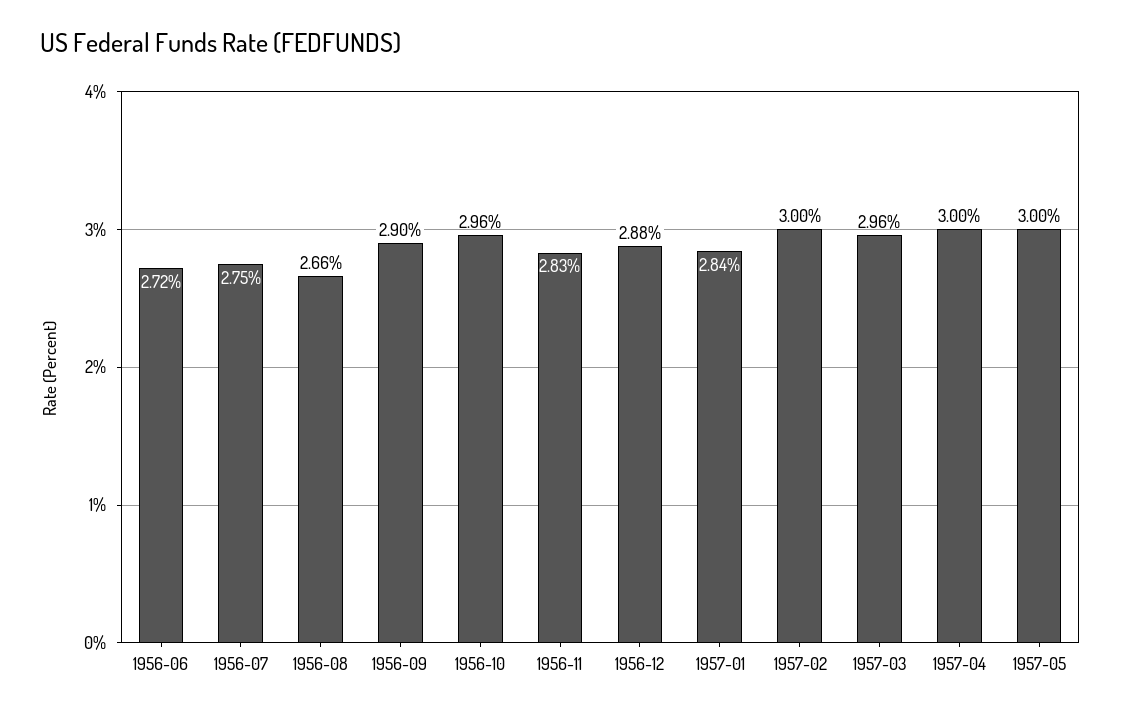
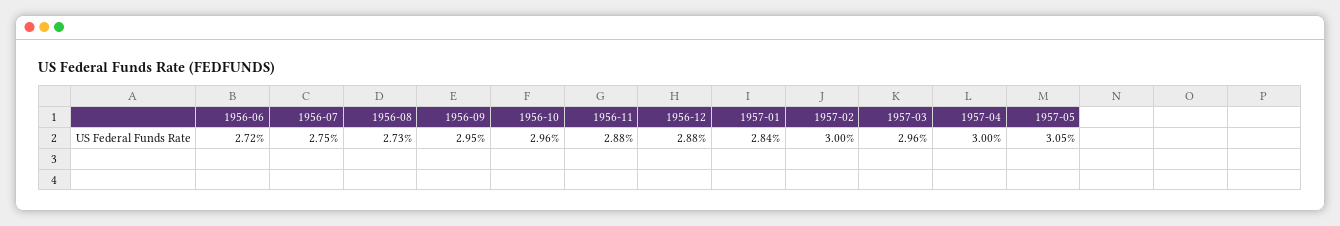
1956-08: 2.66 -> 2.73
1956-09: 2.9 -> 2.95
1956-11: 2.83 -> 2.88
1957-05: 3 -> 3.05

